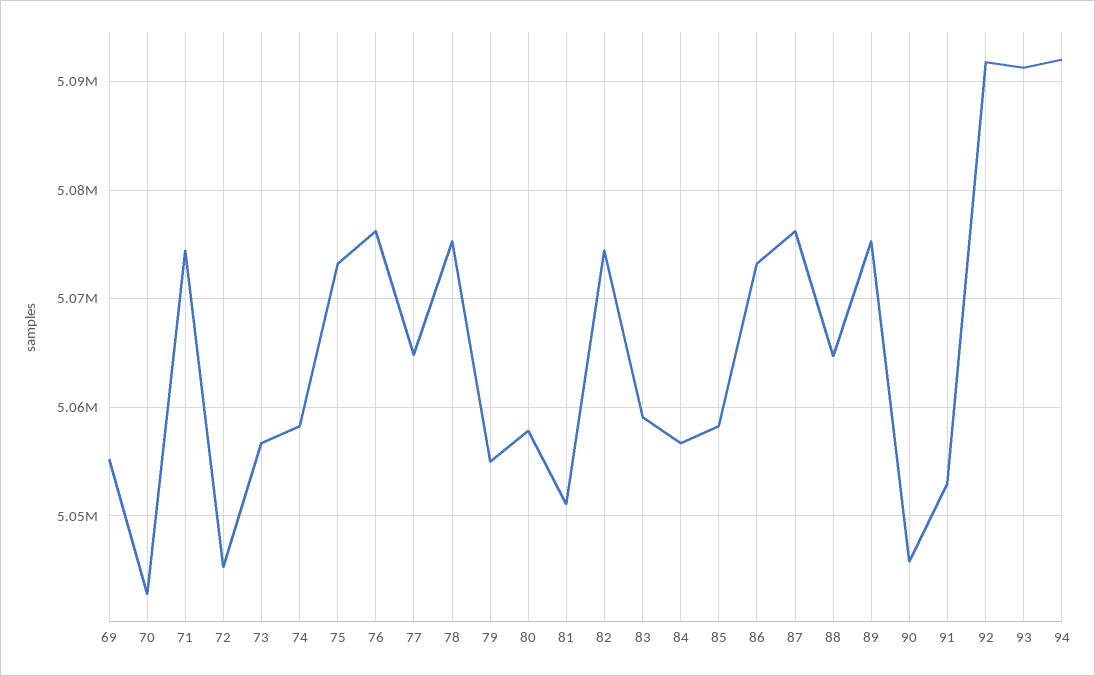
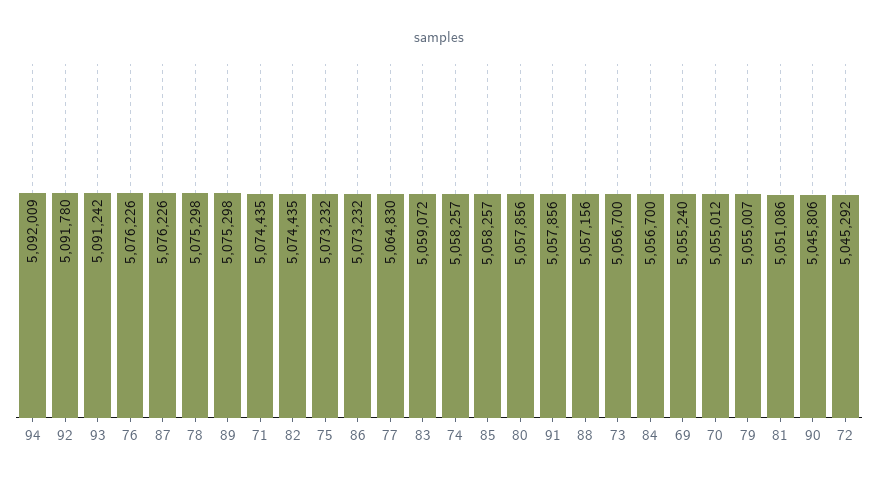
70: 5043000 -> 5055012
88: 5065000 -> 5057156
91: 5053000 -> 5057856

